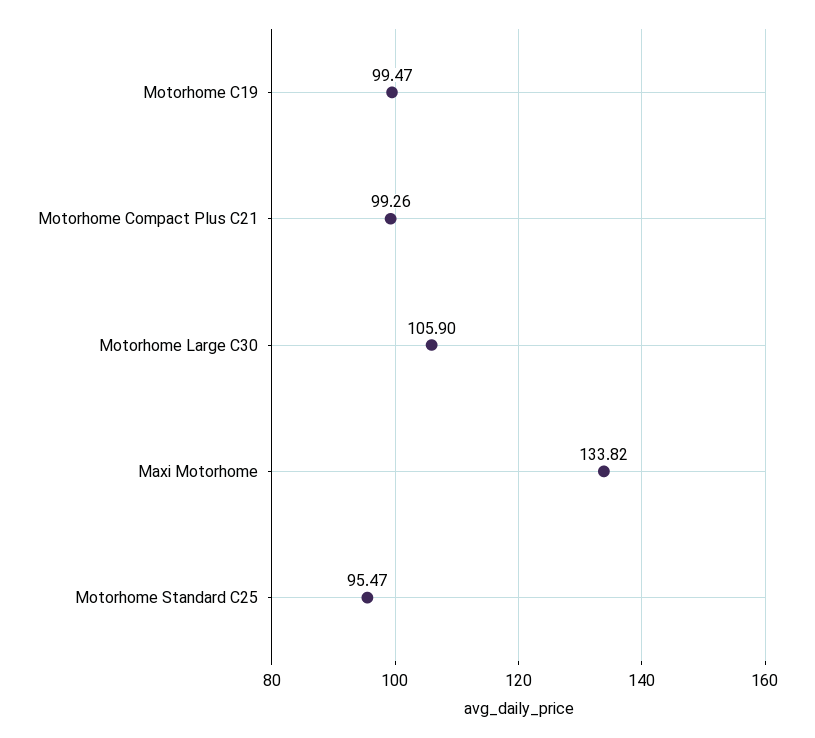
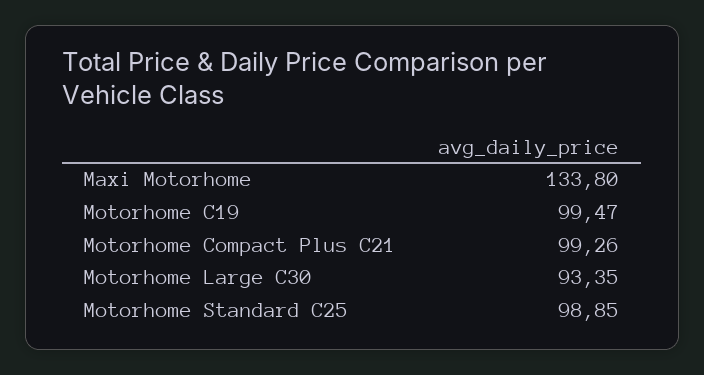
Motorhome Large C30: 105.9 -> 93.35
Maxi Motorhome: 133.82 -> 133.8
Motorhome Standard C25: 95.47 -> 98.85

